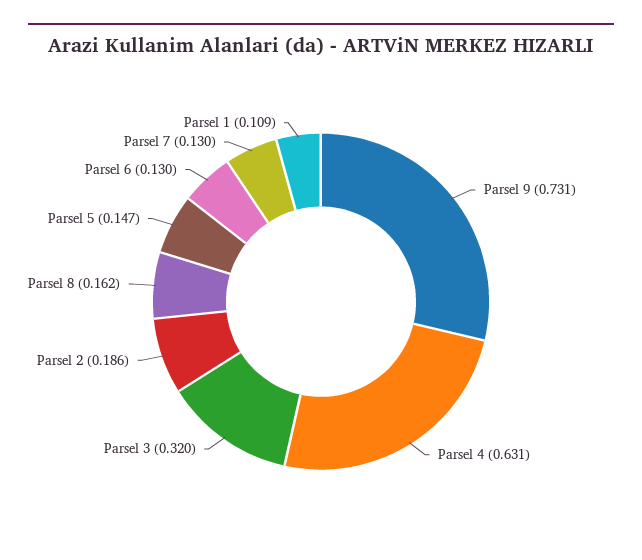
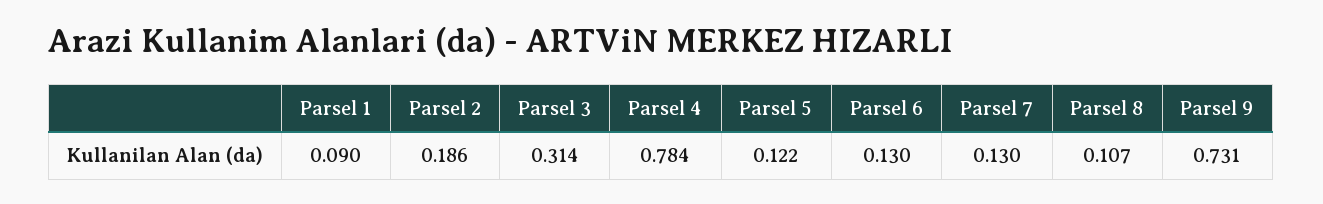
Parsel 4: 0.631 -> 0.784
Parsel 3: 0.32 -> 0.314
Parsel 8: 0.162 -> 0.107
Parsel 5: 0.147 -> 0.122
Parsel 1: 0.109 -> 0.09

